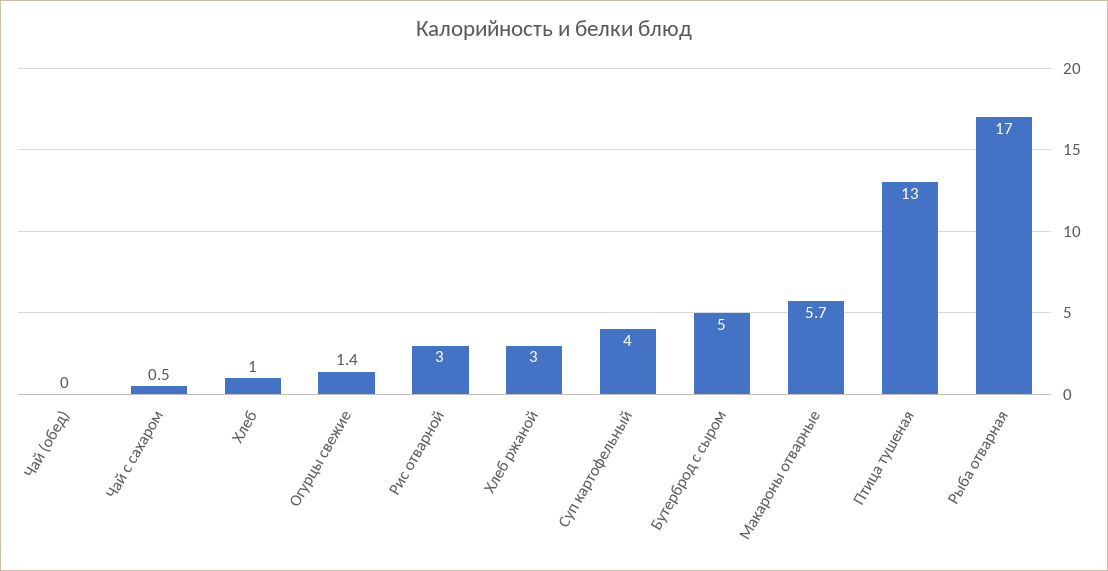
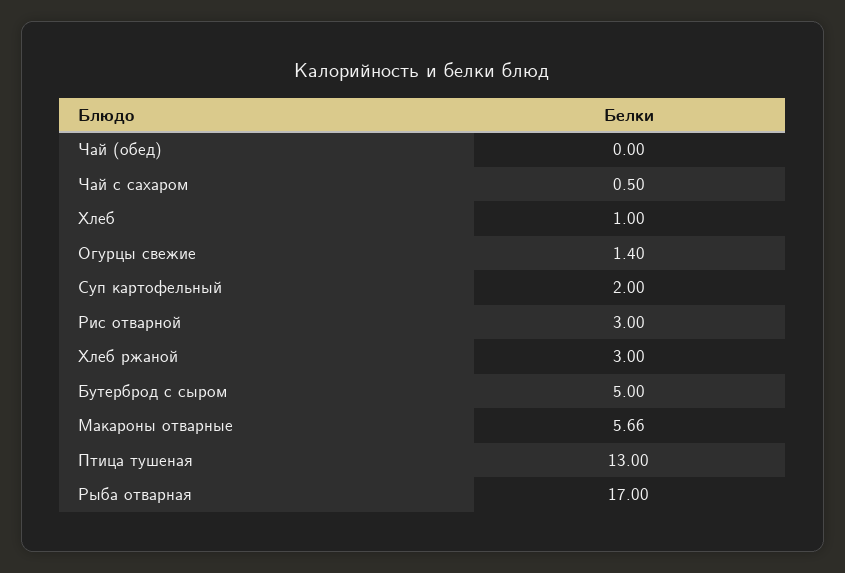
Суп картофельный: 4 -> 2

